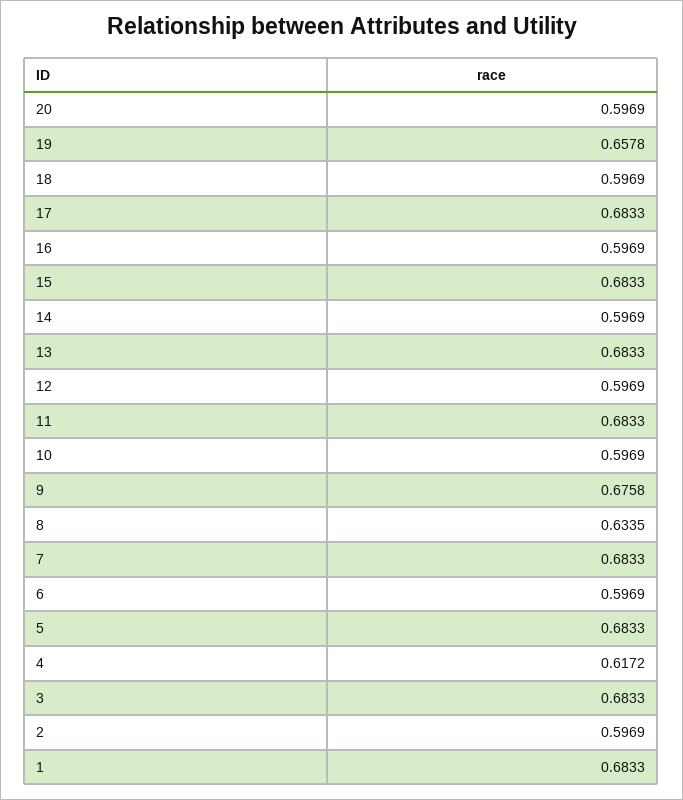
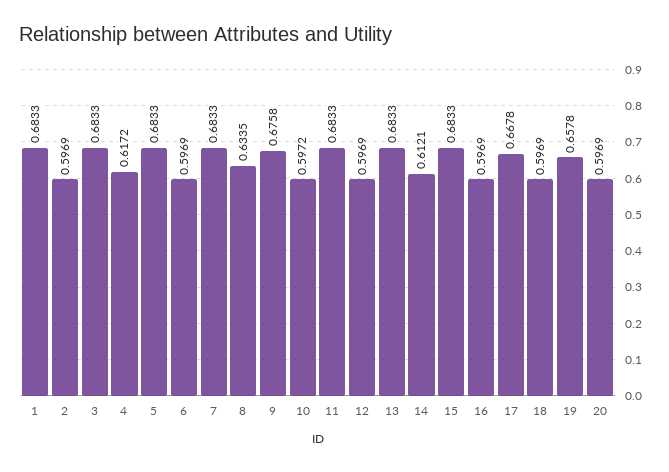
17: 0.6833 -> 0.6678
14: 0.5969 -> 0.6121
10: 0.5969 -> 0.5972

